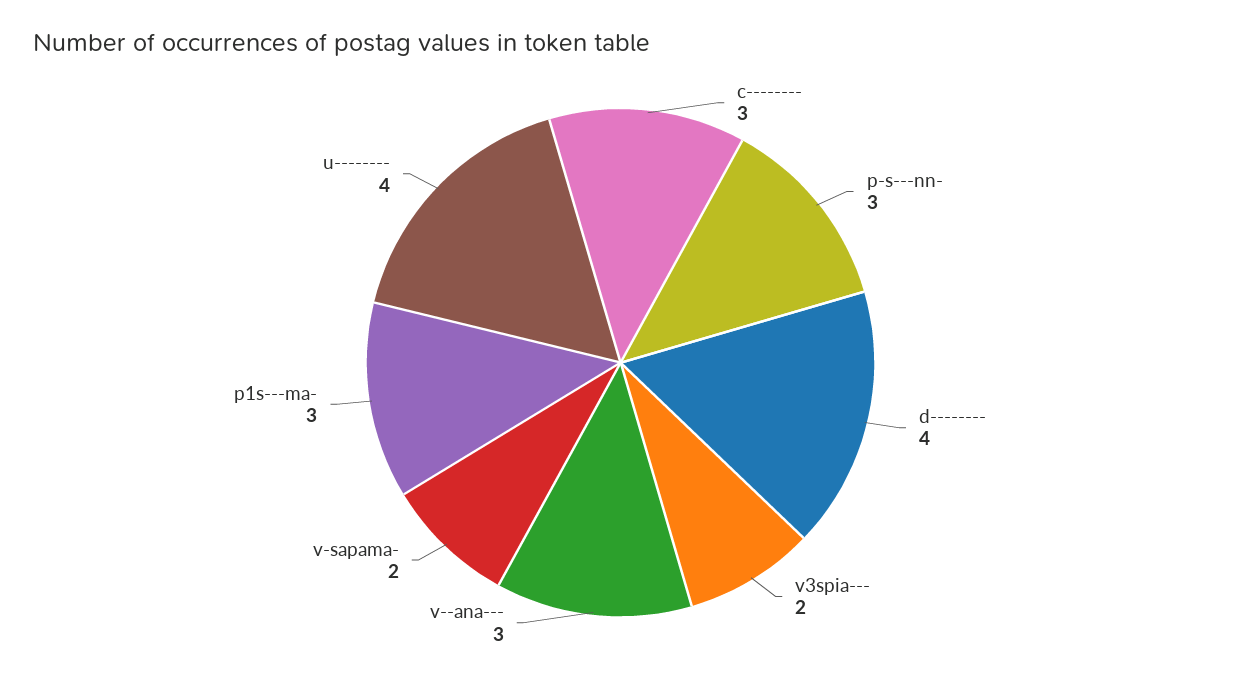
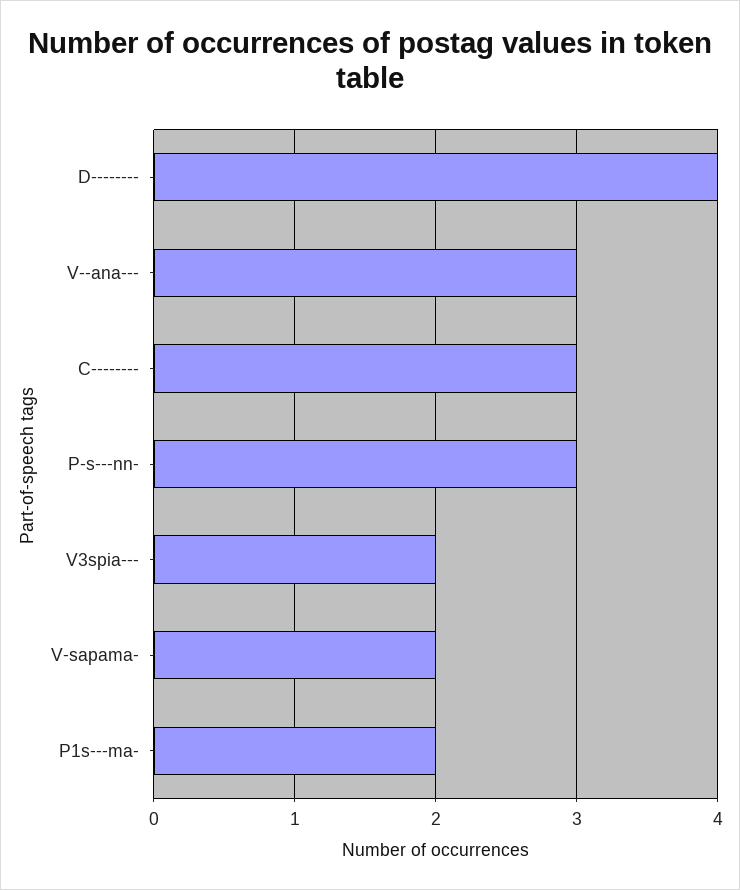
p1s---ma-: 3 -> 2
u--------: 4 -> none

